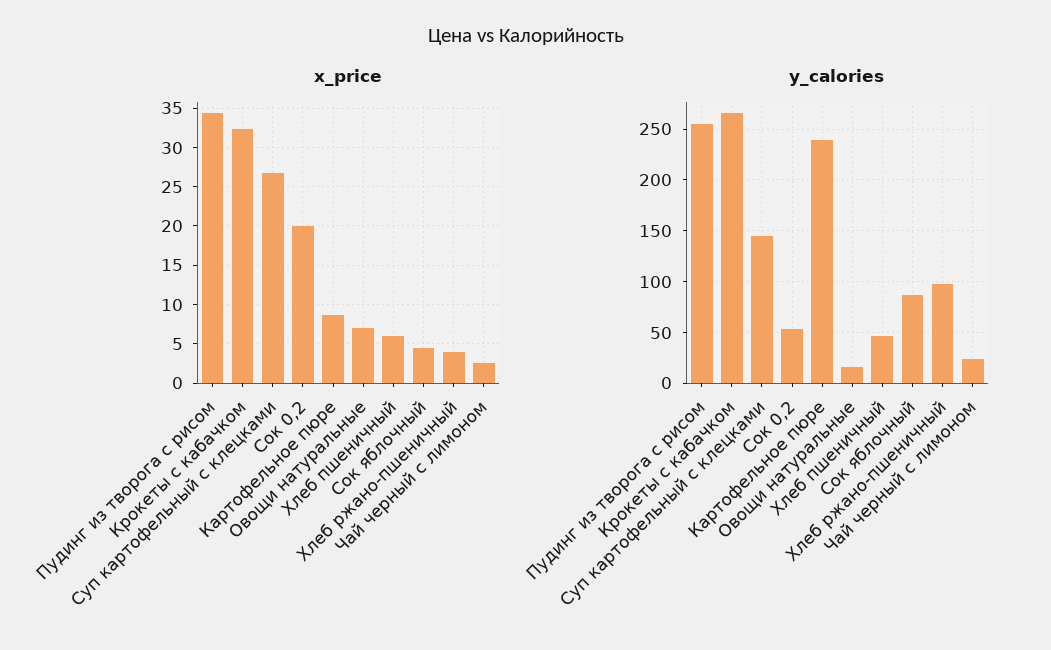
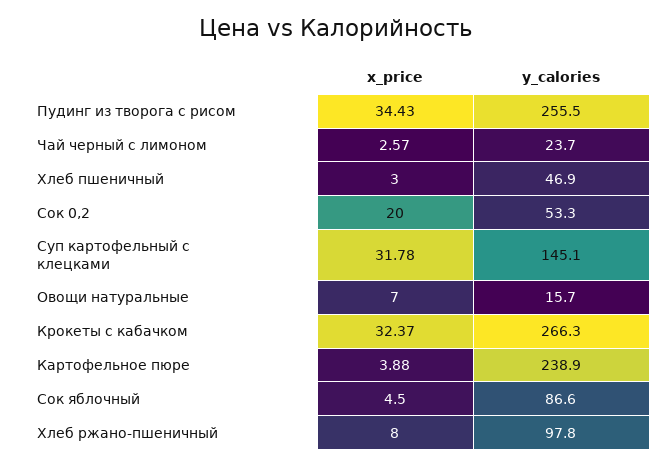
x_price, Суп картофельный с клецками: 27 -> 31.78
x_price, Картофельное пюре: 9 -> 3.88
x_price, Хлеб пшеничный: 6 -> 3
x_price, Хлеб ржано-пшеничный: 4 -> 8

